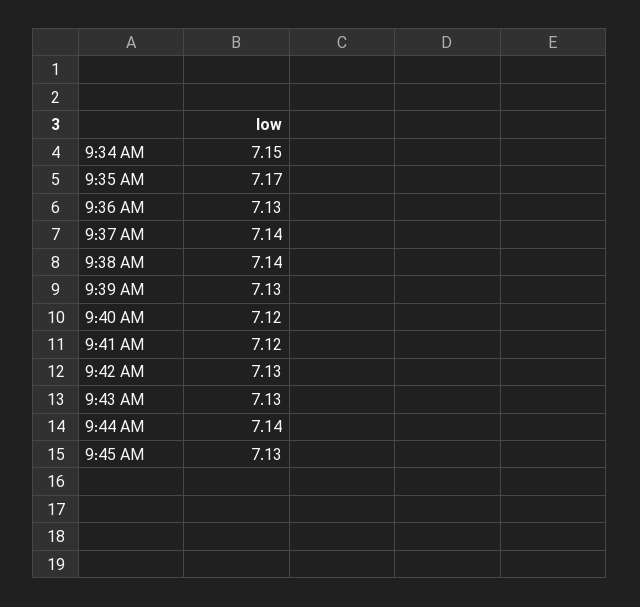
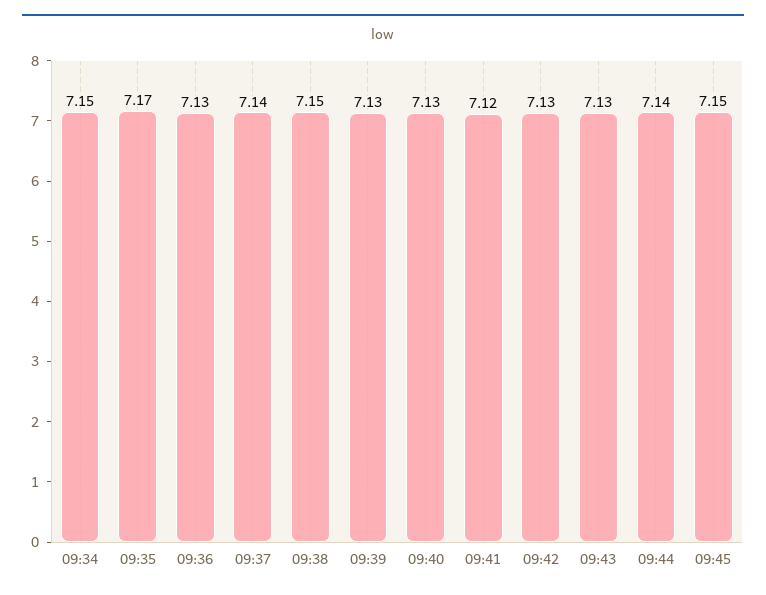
9:38 AM: 7.14 -> 7.15
9:40 AM: 7.12 -> 7.13
9:45 AM: 7.13 -> 7.15

